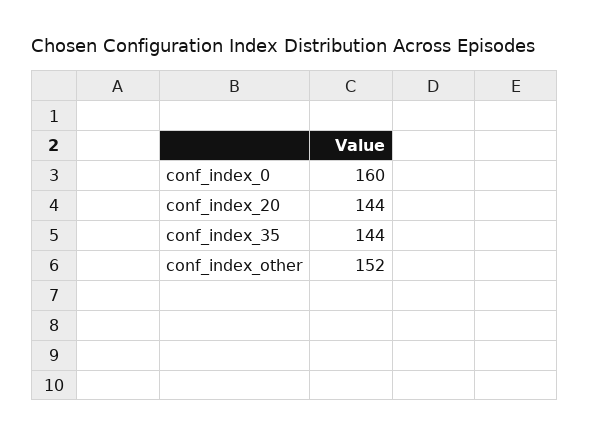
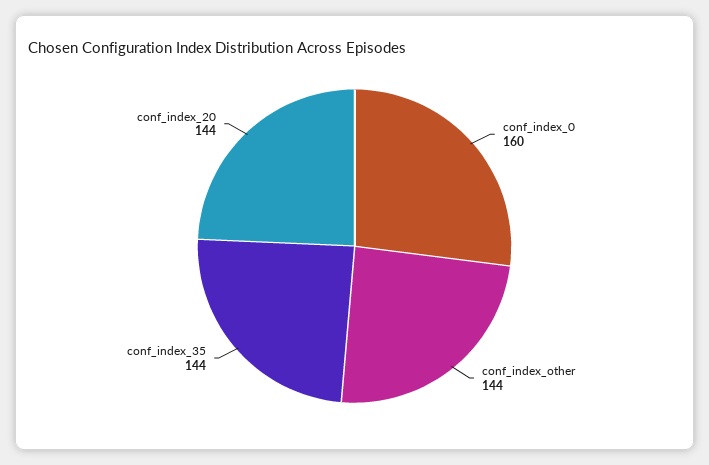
conf_index_other: 152 -> 144

